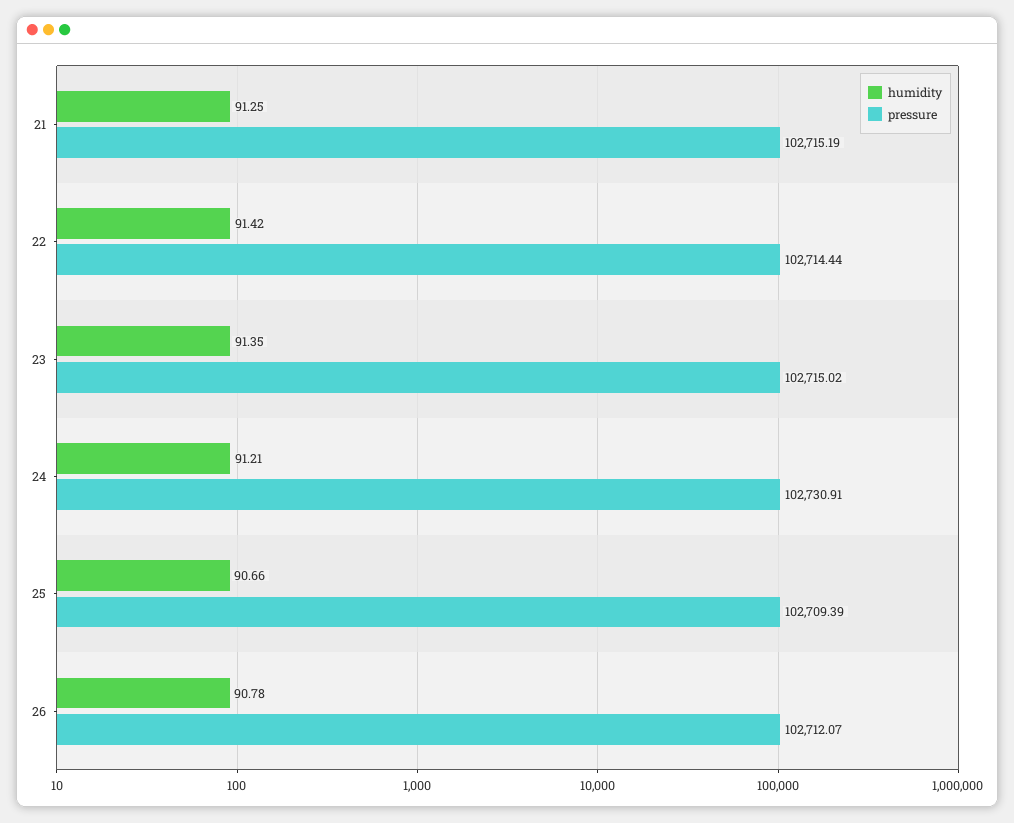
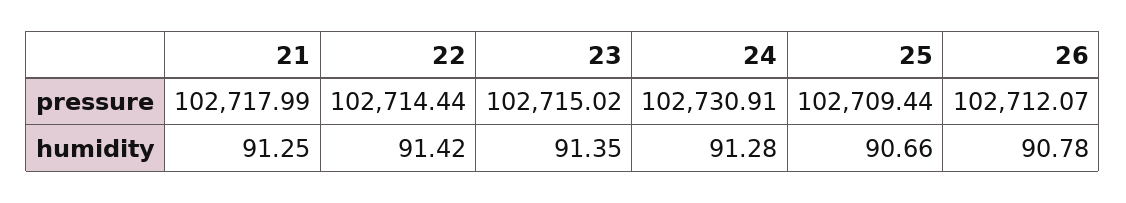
pressure, 21: 102715.19 -> 102717.99
humidity, 24: 91.21 -> 91.28
pressure, 25: 102709.39 -> 102709.44

